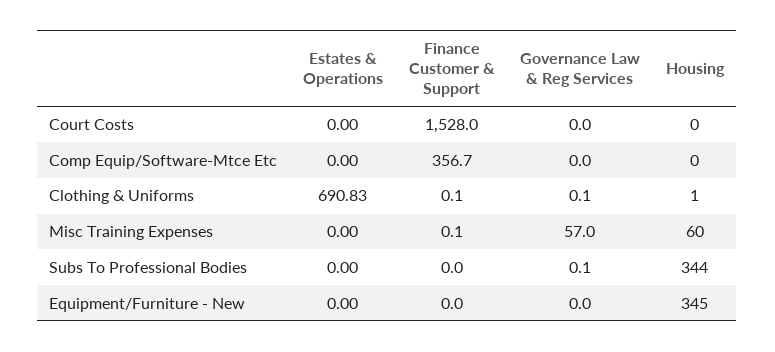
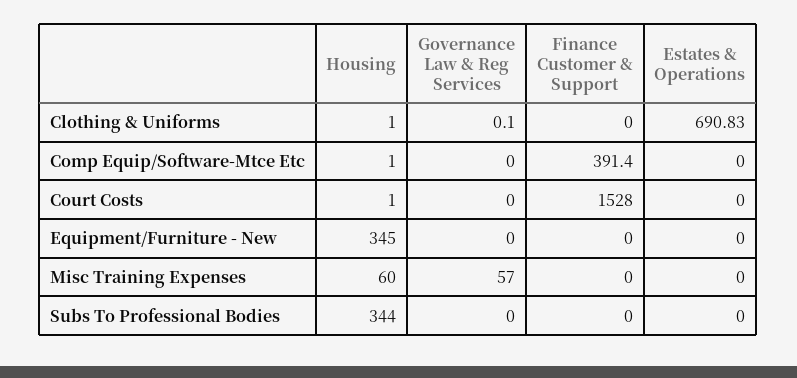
Housing, Court Costs: 0 -> 1
Finance Customer & Support, Comp Equip/Software-Mtce Etc: 356.7 -> 391.4
Housing, Comp Equip/Software-Mtce Etc: 0 -> 1
Finance Customer & Support, Clothing & Uniforms: 0.1 -> 0
Finance Customer & Support, Misc Training Expenses: 0.1 -> 0
Governance Law & Reg Services, Subs To Professional Bodies: 0.1 -> 0

